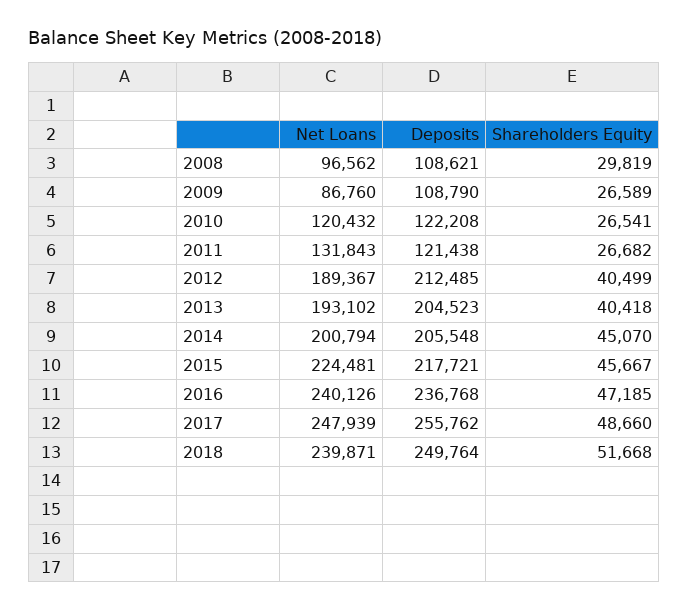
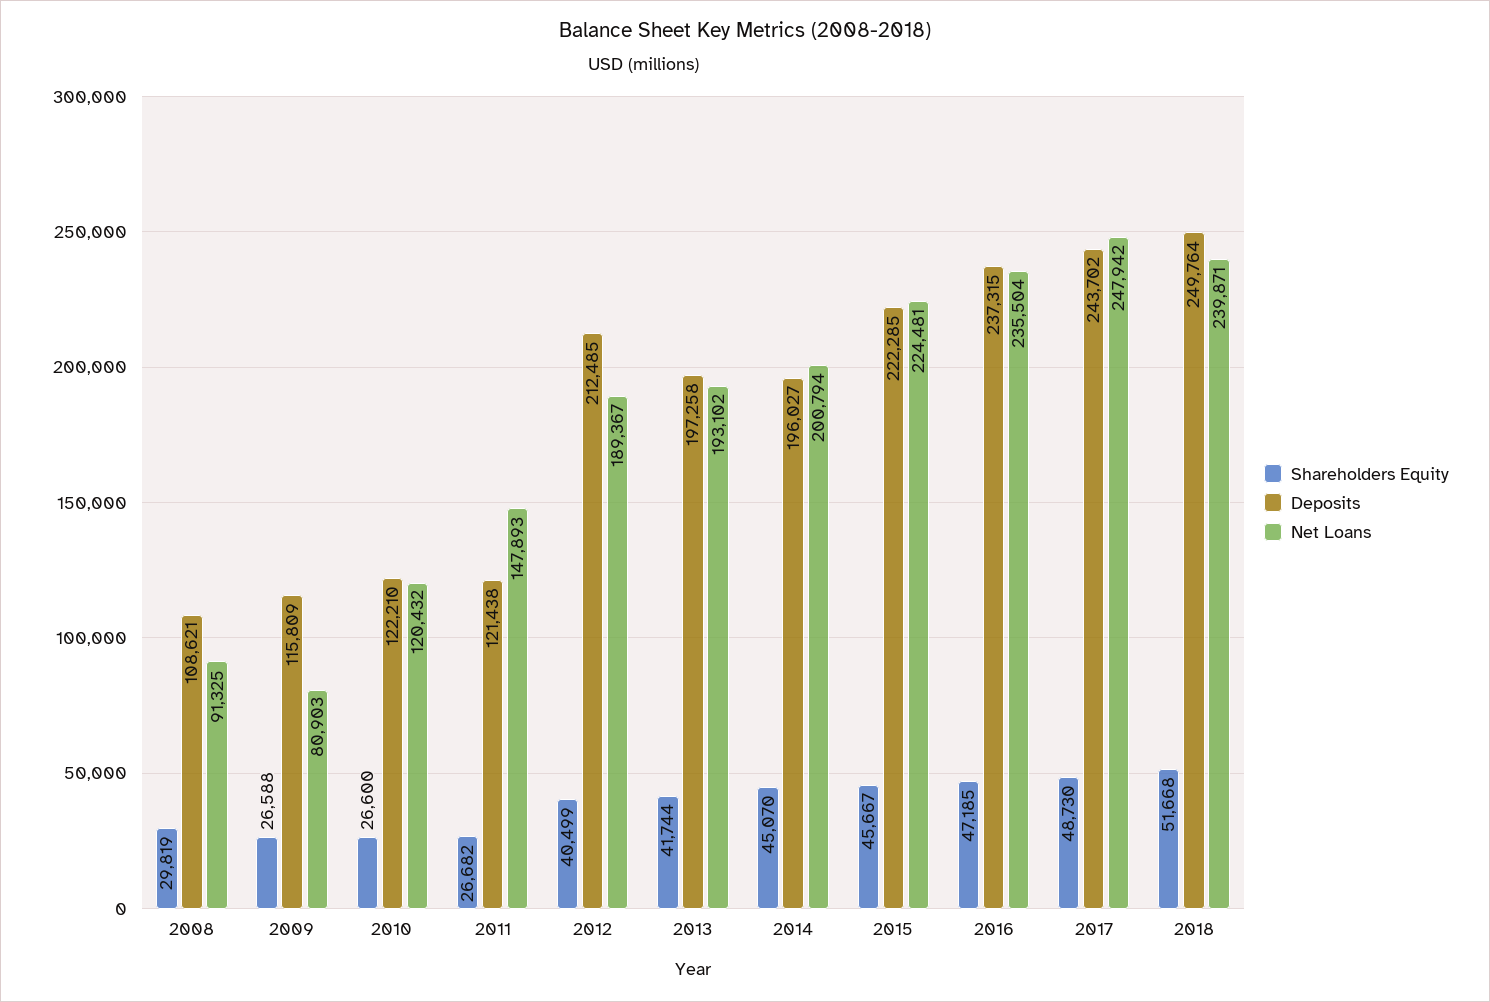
Net Loans, 2008: 96562 -> 91325
Net Loans, 2009: 86760 -> 80903
Deposits, 2009: 108790 -> 115809
Shareholders Equity, 2009: 26589 -> 26588
Deposits, 2010: 122208 -> 122210
Shareholders Equity, 2010: 26541 -> 26600
Net Loans, 2011: 131843 -> 147893
Deposits, 2013: 204523 -> 197258
Shareholders Equity, 2013: 40418 -> 41744
Deposits, 2014: 205548 -> 196027
Deposits, 2015: 217721 -> 222285
Net Loans, 2016: 240126 -> 235504
Deposits, 2016: 236768 -> 237315
Net Loans, 2017: 247939 -> 247942
Deposits, 2017: 255762 -> 243702
Shareholders Equity, 2017: 48660 -> 48730

